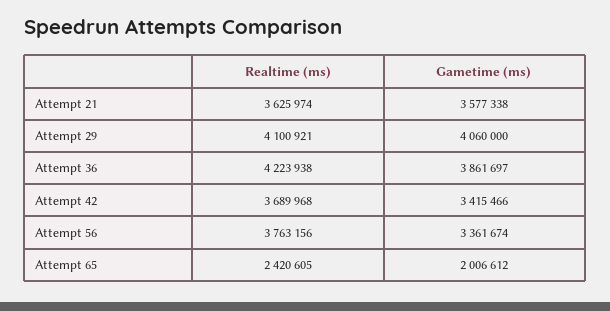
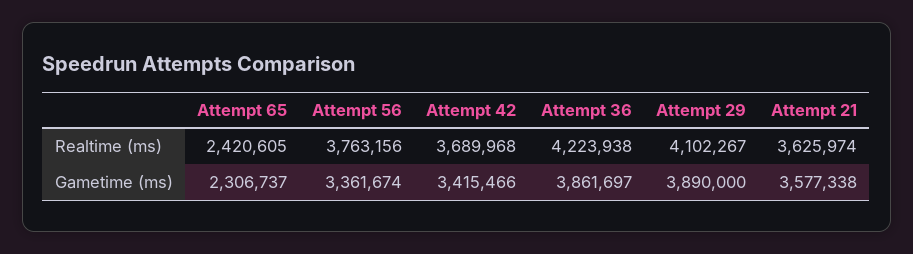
Realtime (ms), Attempt 29: 4100921 -> 4102267
Gametime (ms), Attempt 29: 4060000 -> 3890000
Gametime (ms), Attempt 65: 2006612 -> 2306737

